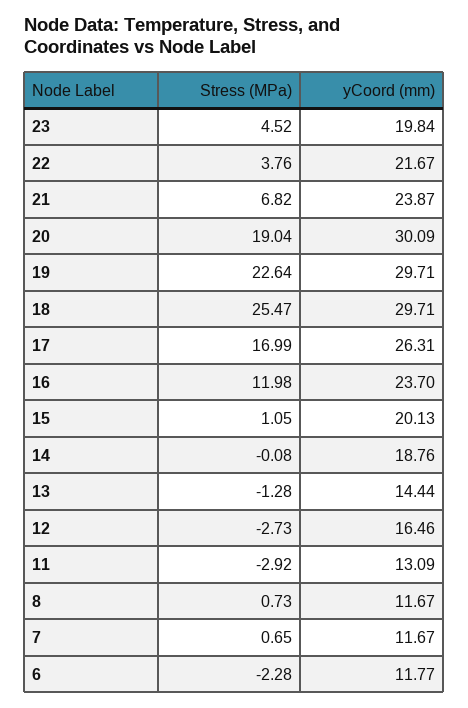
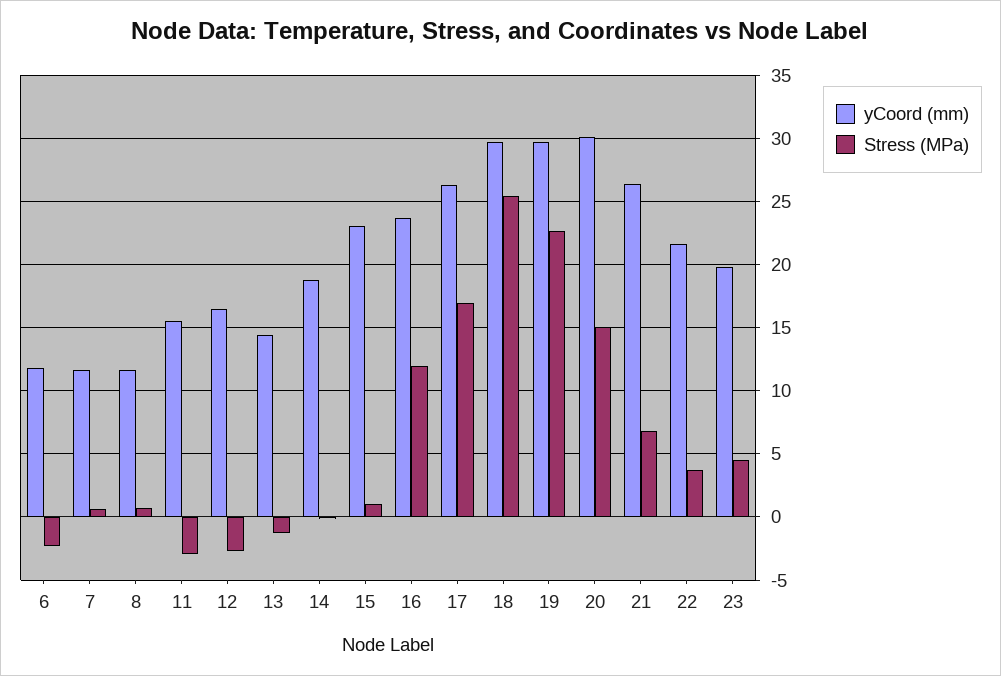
yCoord (mm), 21: 23.87 -> 26.5
Stress (MPa), 20: 19.04 -> 15
yCoord (mm), 15: 20.13 -> 23
yCoord (mm), 11: 13.09 -> 15.5

